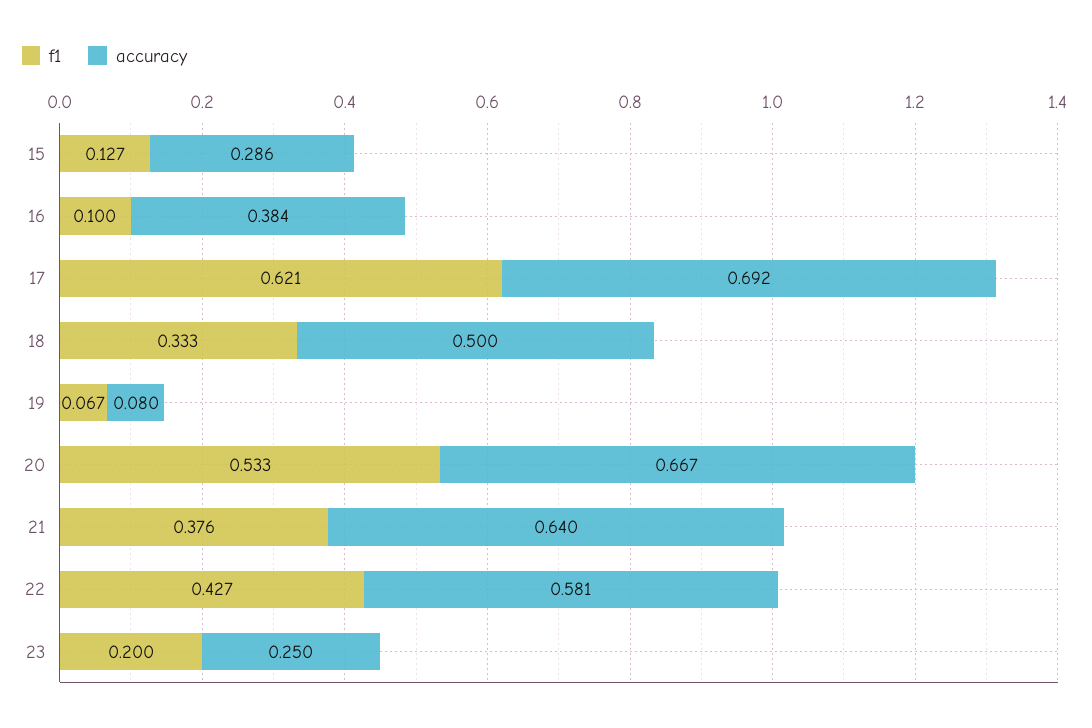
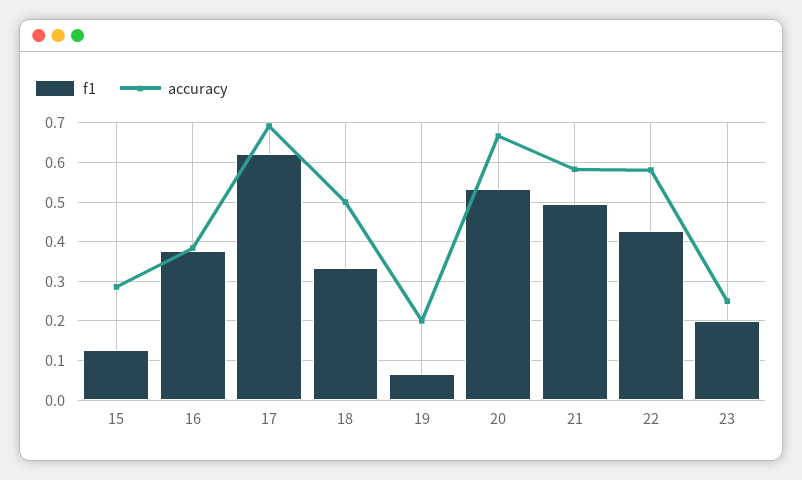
f1, 16: 0.1 -> 0.38
accuracy, 19: 0.08 -> 0.2
f1, 21: 0.376 -> 0.5
accuracy, 21: 0.64 -> 0.58

